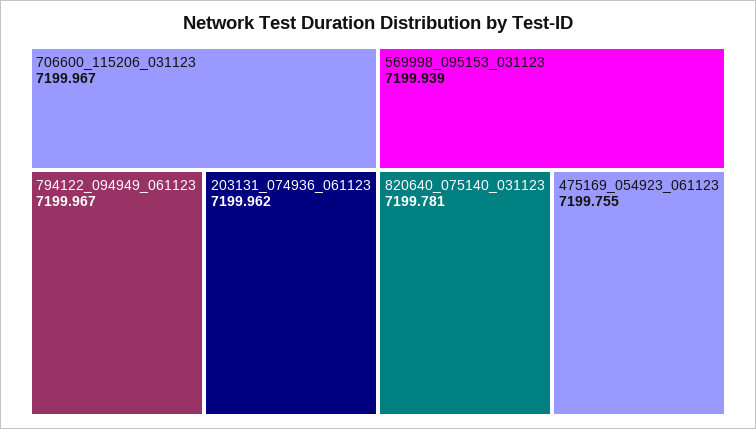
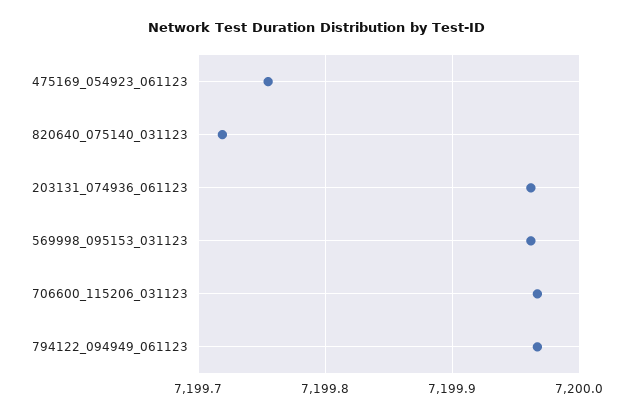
569998_095153_031123: 7199.939 -> 7199.96
820640_075140_031123: 7199.781 -> 7199.72

